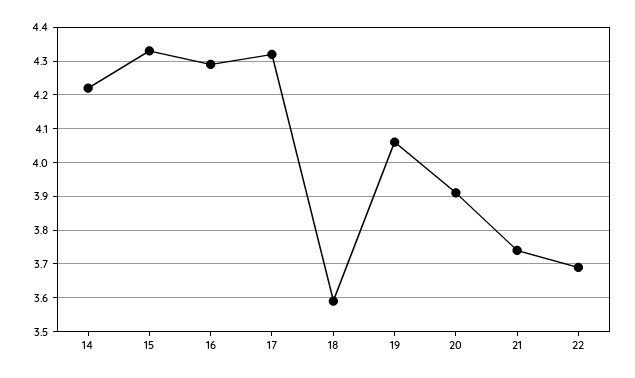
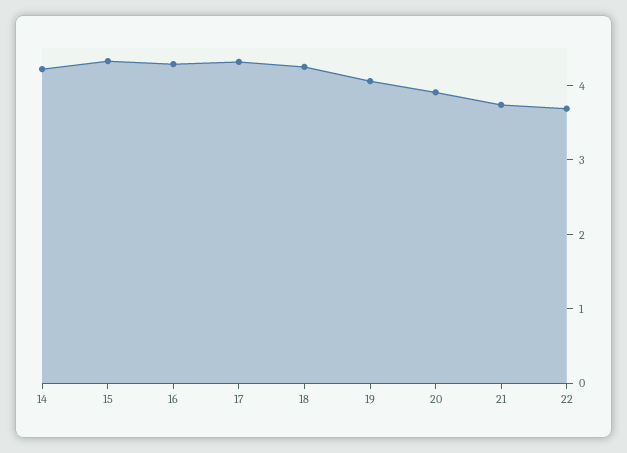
18: 3.6 -> 4.2

